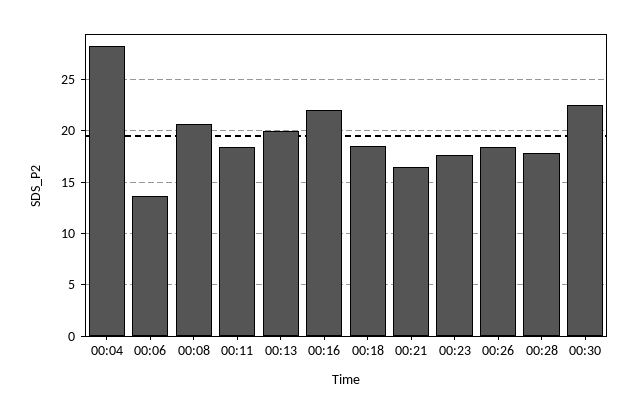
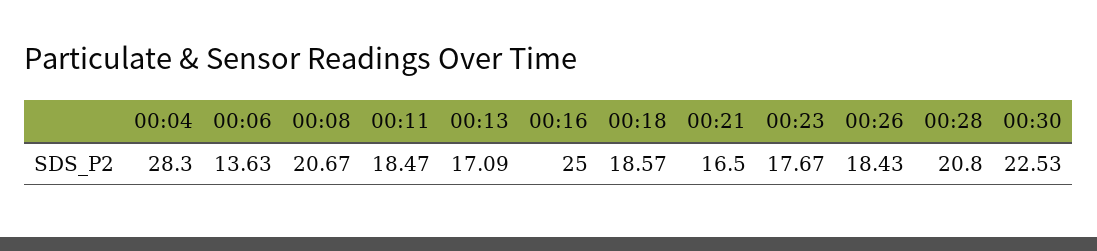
00:13: 20 -> 17.09
00:16: 22 -> 25
00:28: 18 -> 20.8

